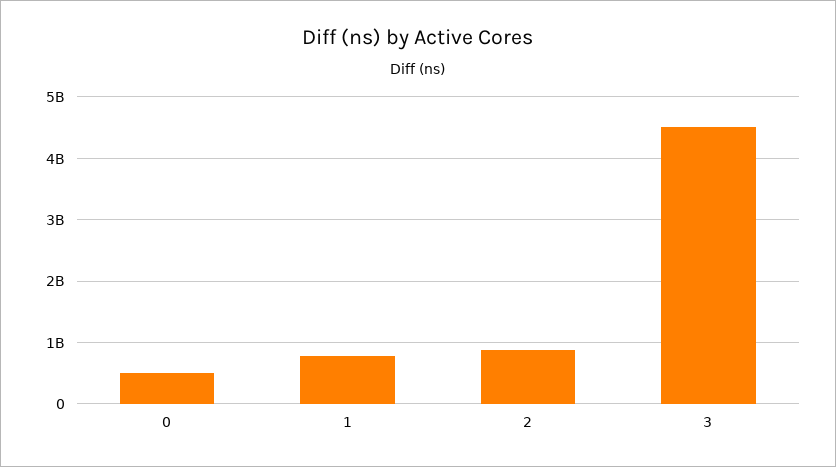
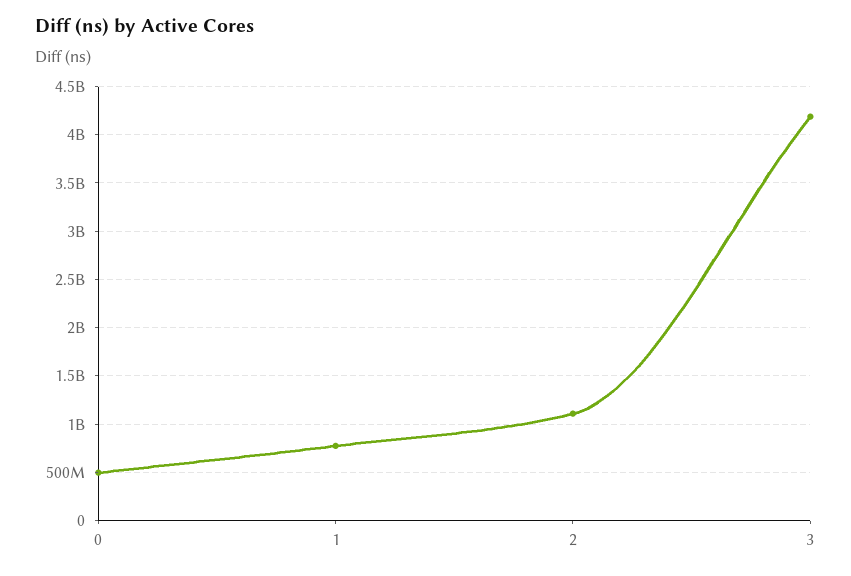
2: 900000000 -> 1100000000
3: 4500000000 -> 4200000000

